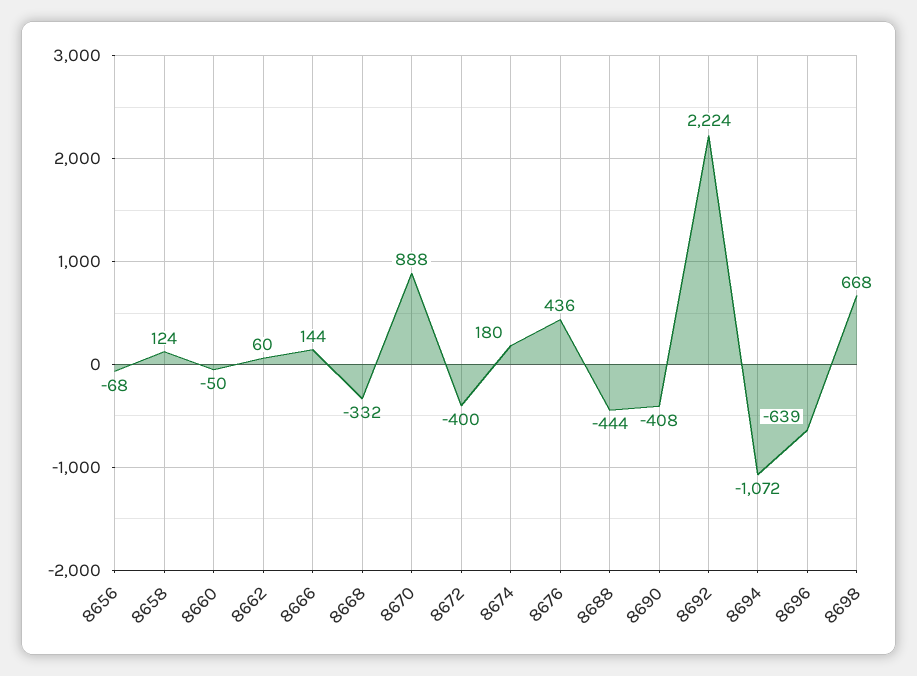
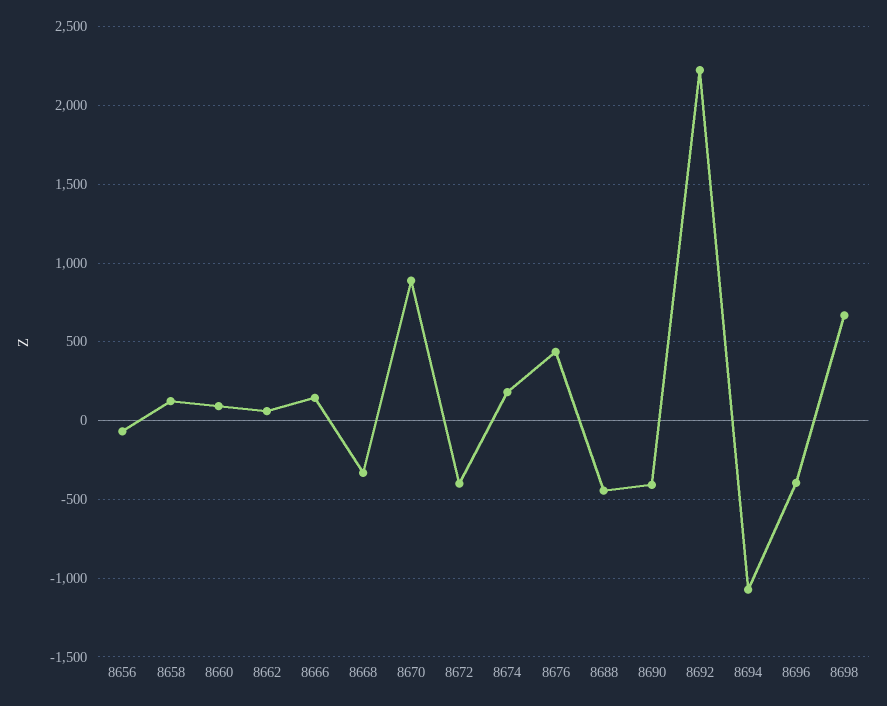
8660: -50 -> 100
8696: -639 -> -400

